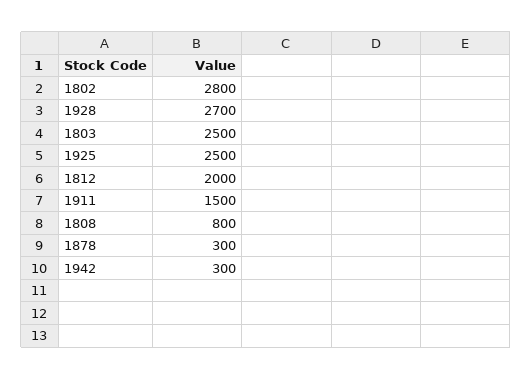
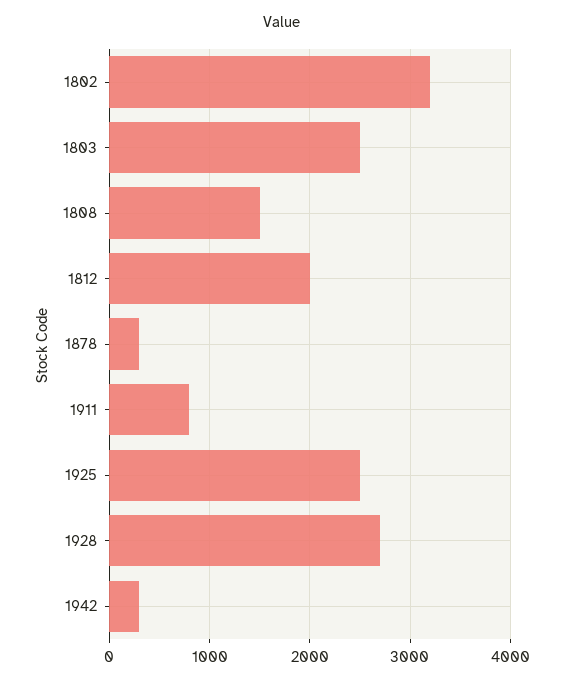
1802: 2800 -> 3200
1911: 1500 -> 800
1808: 800 -> 1500

